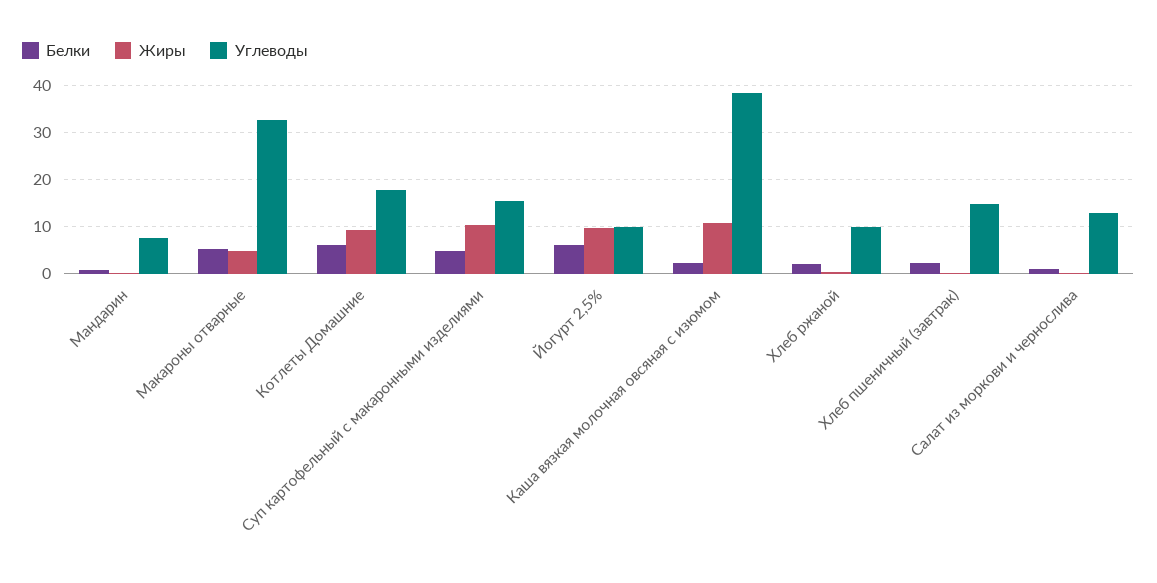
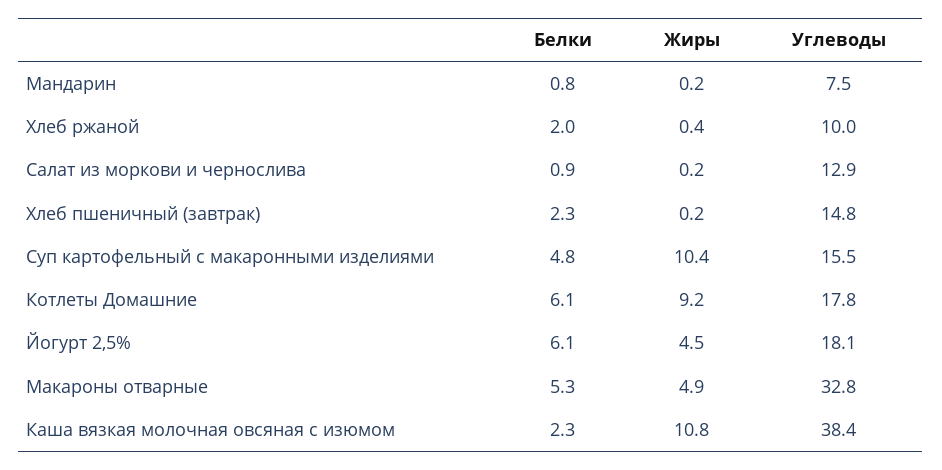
Жиры, Йогурт 2,5%: 10 -> 4.5
Углеводы, Йогурт 2,5%: 10 -> 18.1

